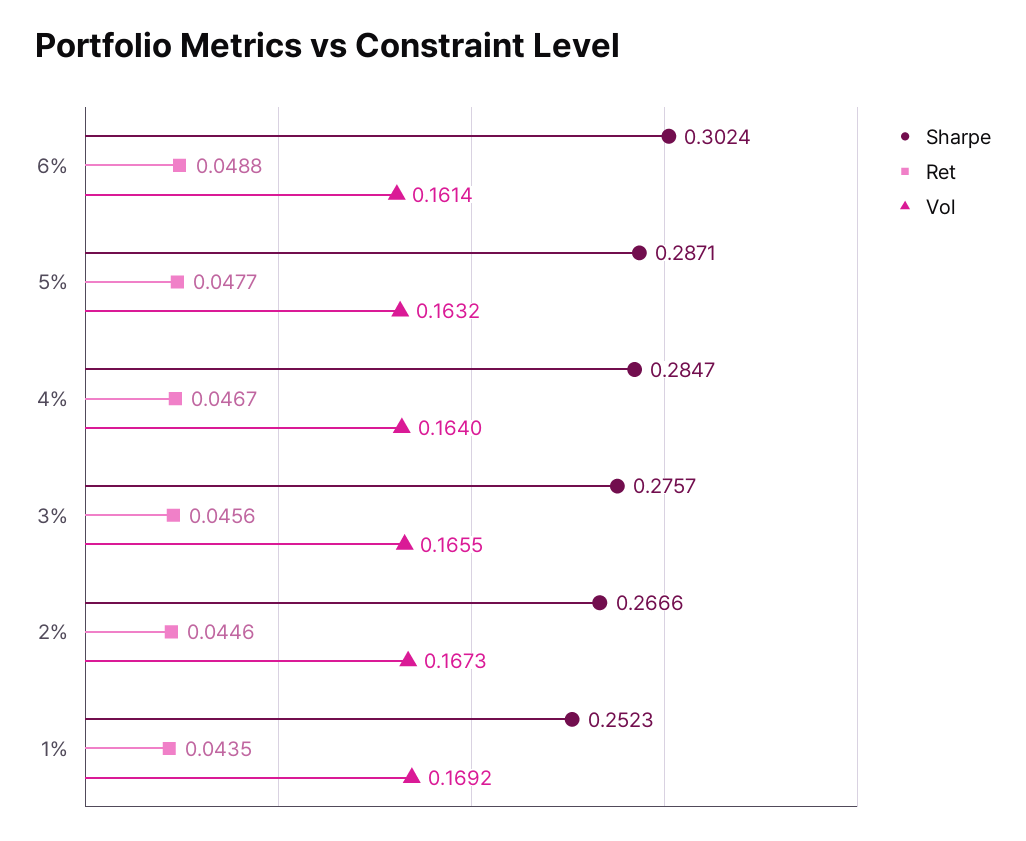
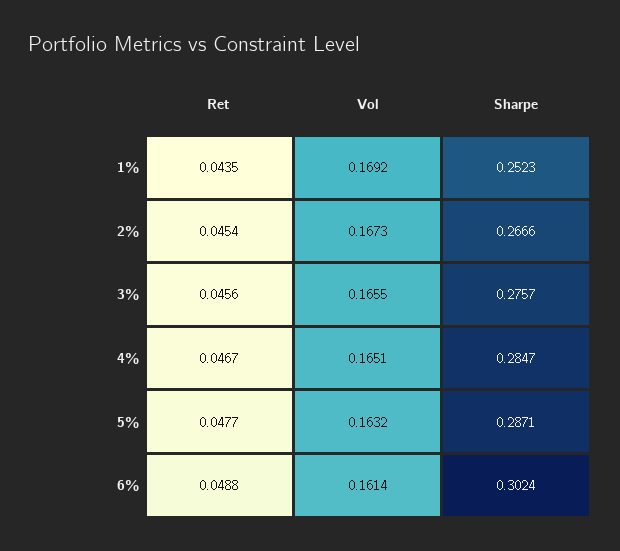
Vol, 4%: 0.164 -> 0.1651
Ret, 2%: 0.0446 -> 0.0454

